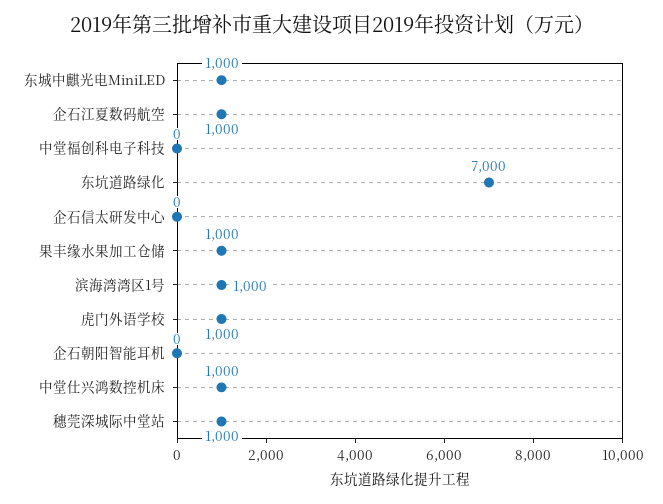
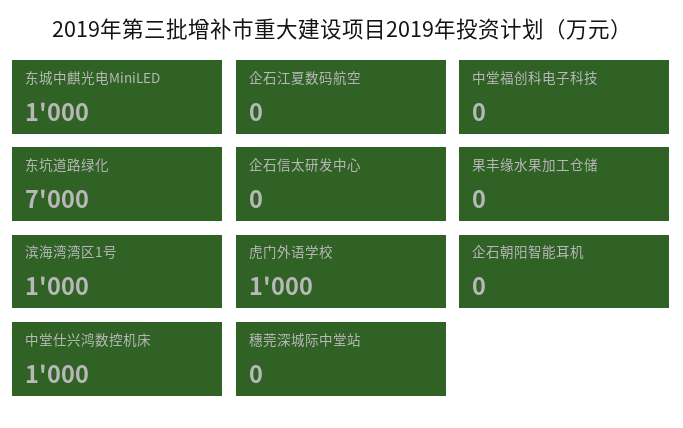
企石江夏数码航空: 1000 -> 0
果丰缘水果加工仓储: 1000 -> 0
穗莞深城际中堂站: 1000 -> 0

